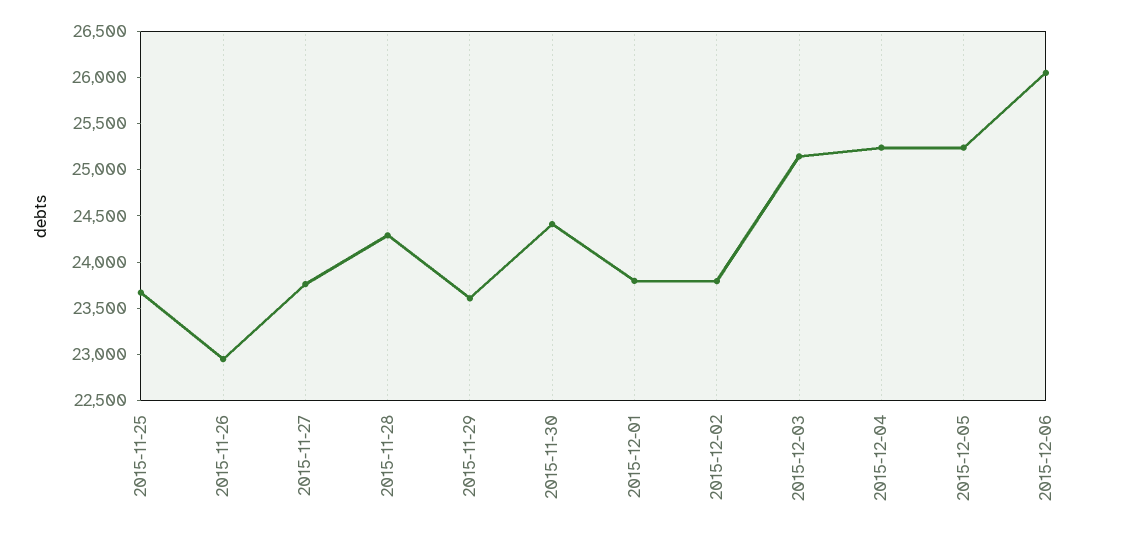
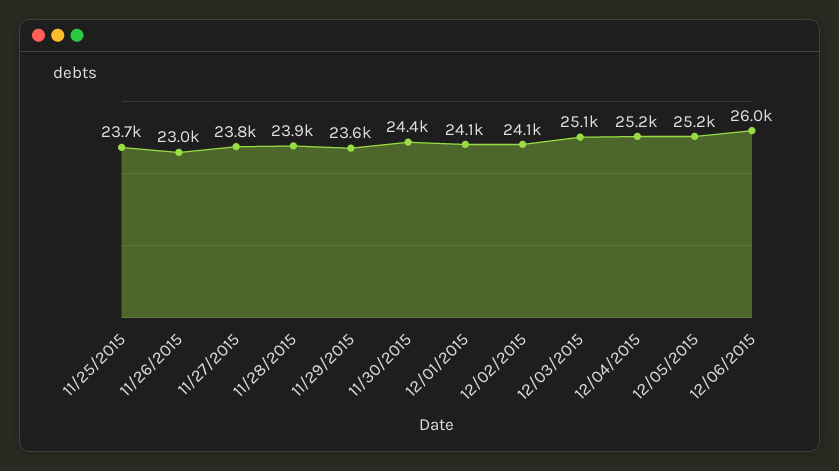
2015-11-28: 24300 -> 23900
2015-12-01: 23800 -> 24100
2015-12-02: 23800 -> 24100

